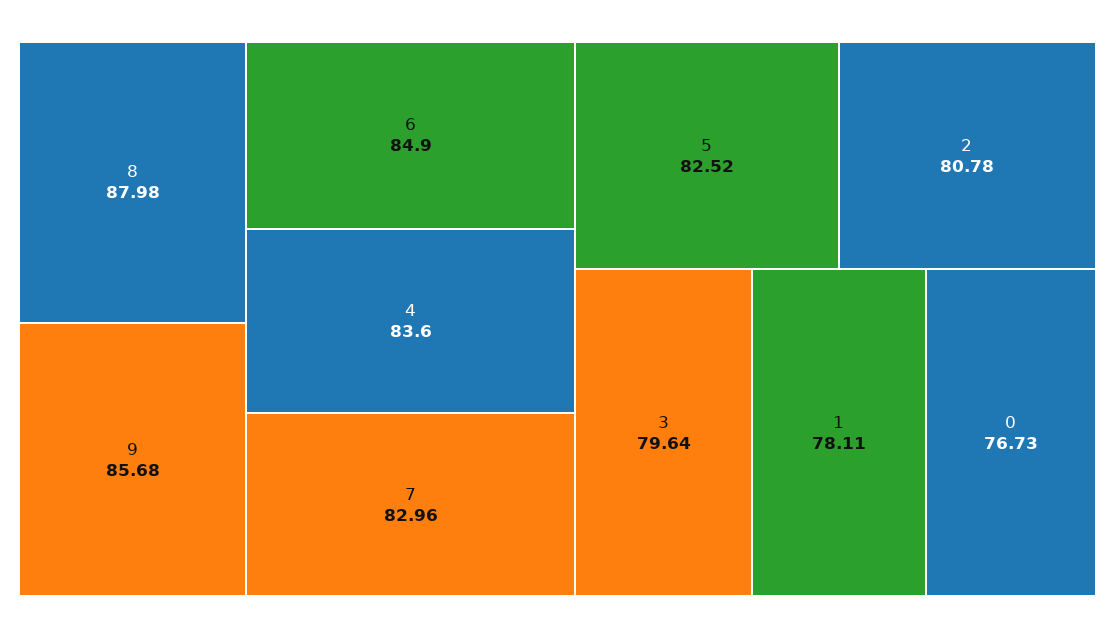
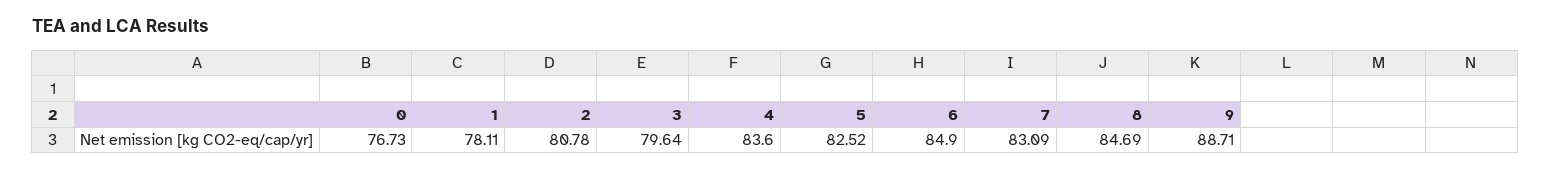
8: 87.98 -> 84.69
9: 85.68 -> 88.71
7: 82.96 -> 83.09

